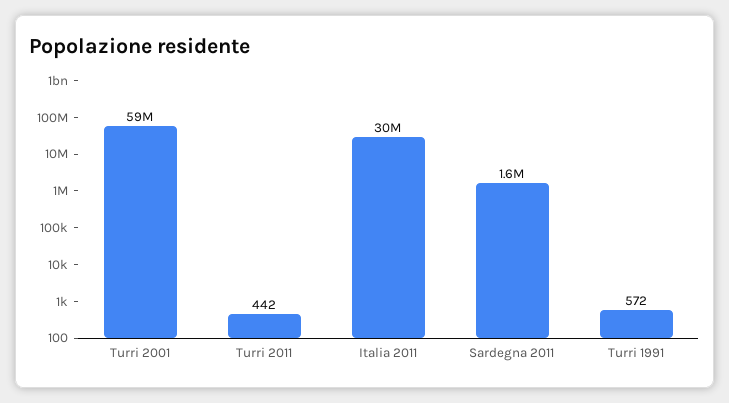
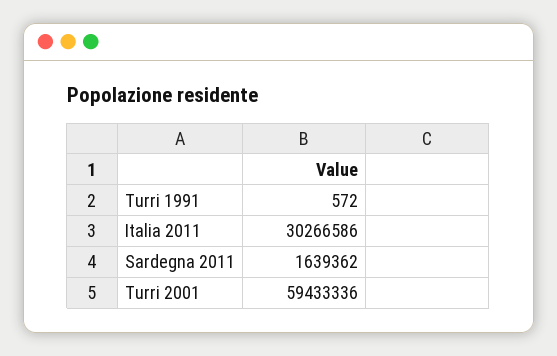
Turri 2011: 442 -> none

